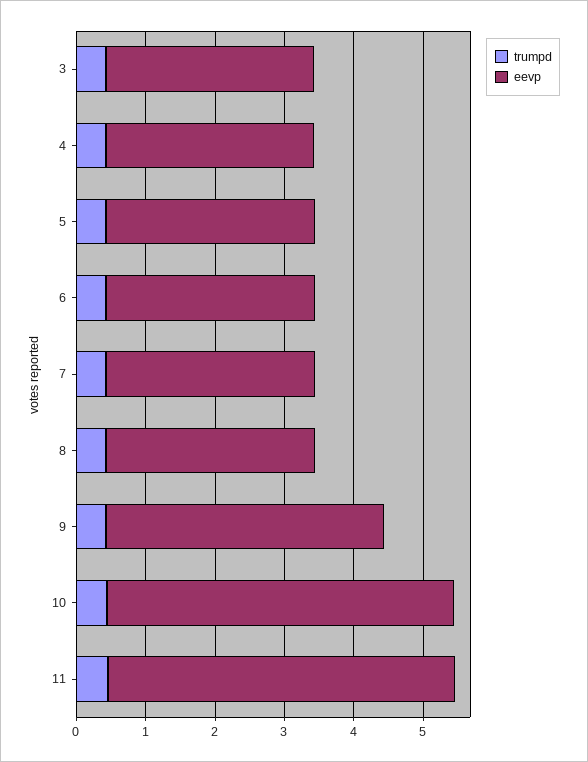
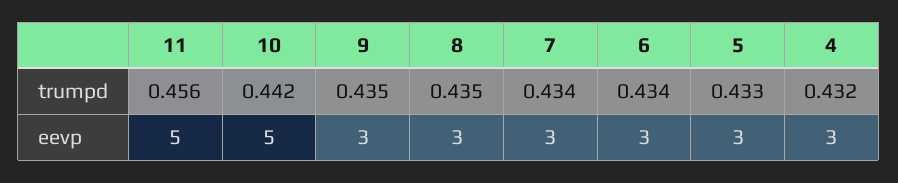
trumpd, 3: 0.4 -> none
eevp, 3: 3 -> none
eevp, 9: 4 -> 3

